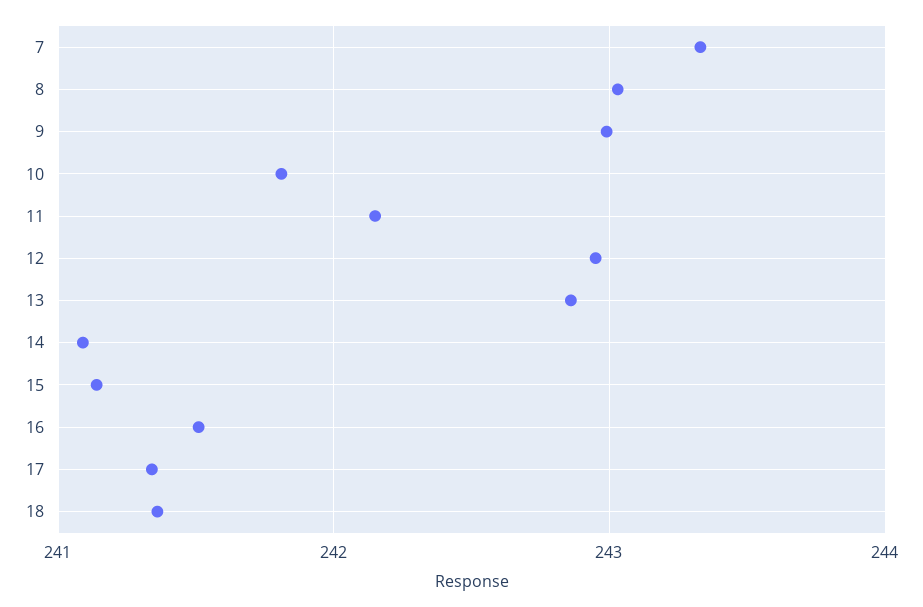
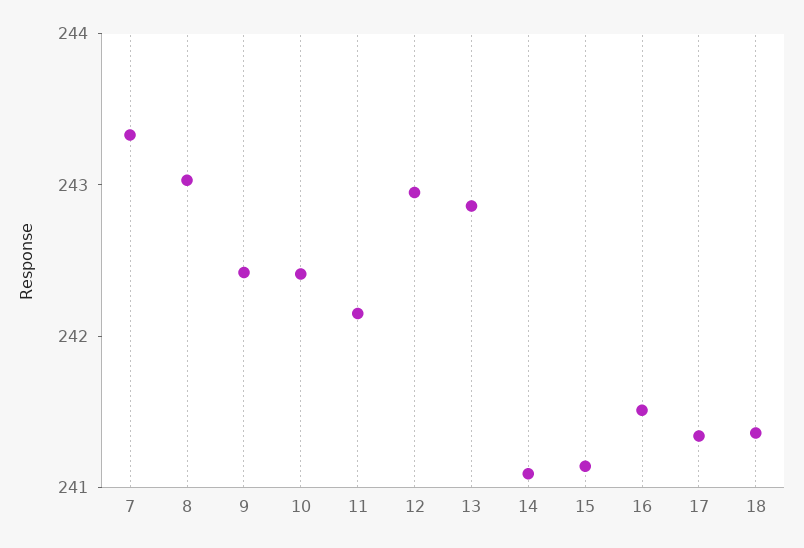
9: 243 -> 242.4
10: 241.8 -> 242.4

